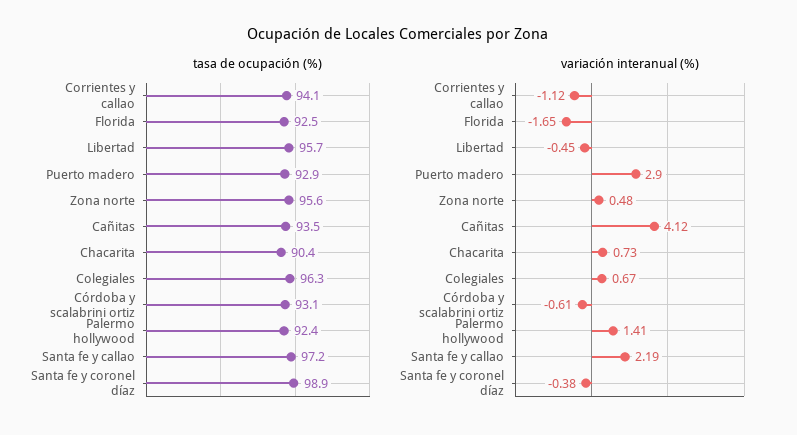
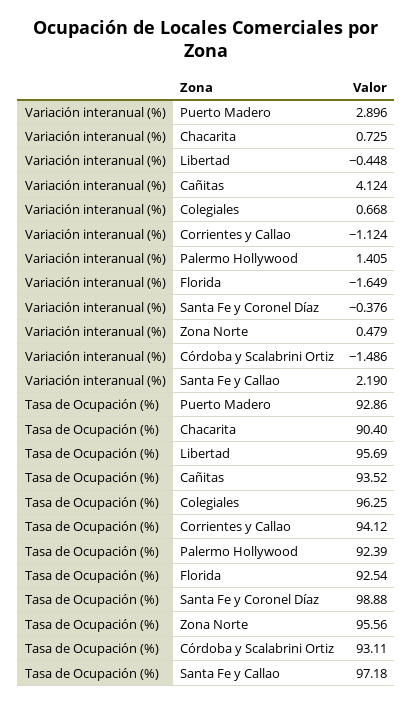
variación interanual (%), Córdoba y scalabrini ortiz: -0.61 -> -1.486

